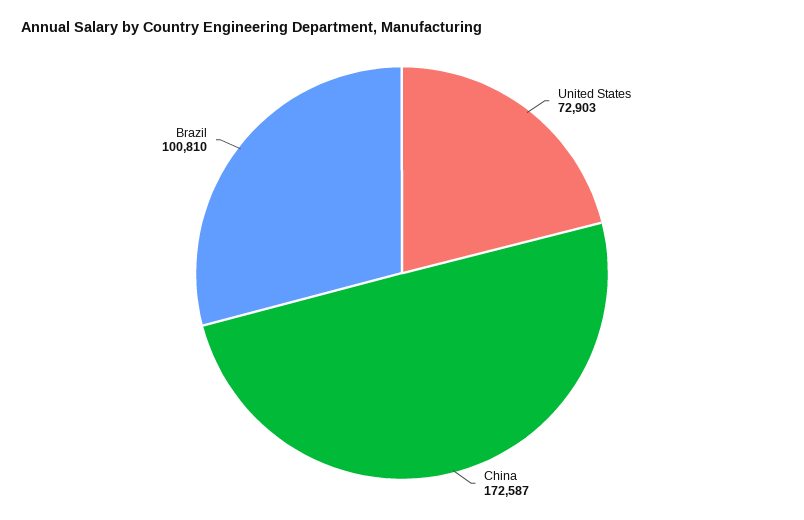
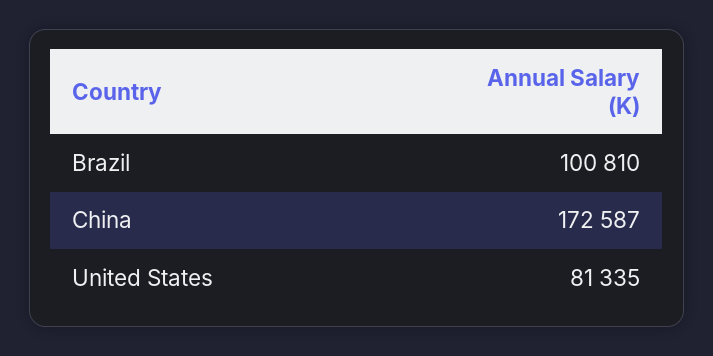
United States: 72903 -> 81335

